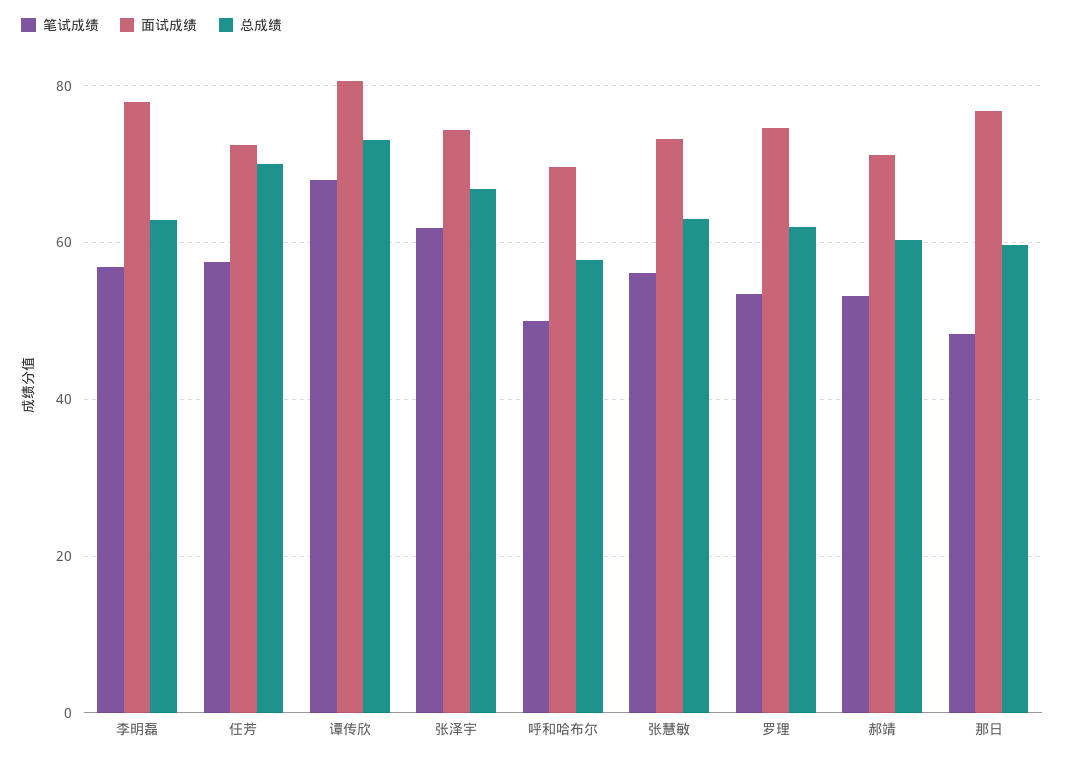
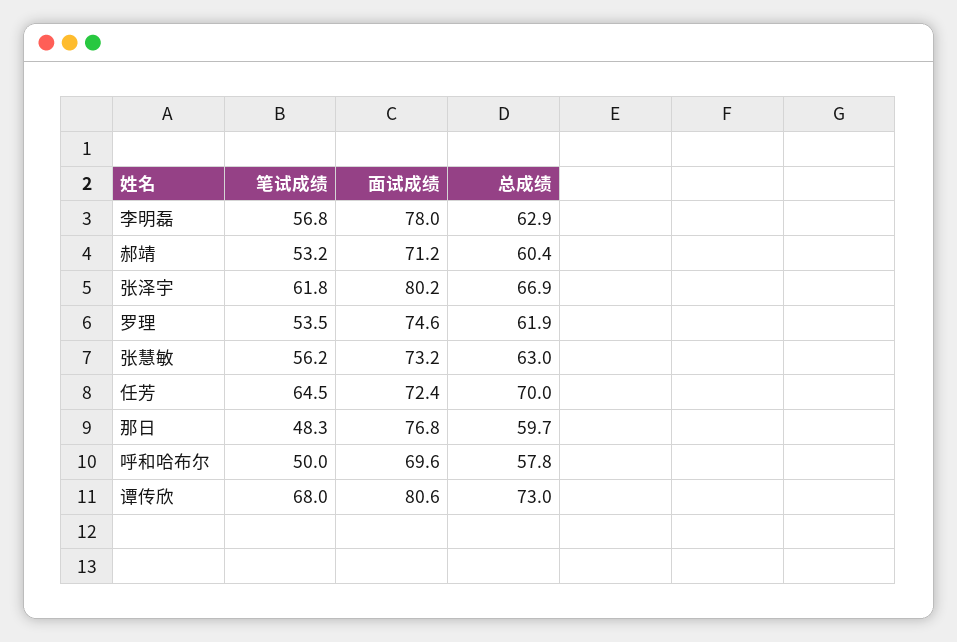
笔试成绩, 任芳: 58 -> 64.5
面试成绩, 张泽宇: 74 -> 80.2

